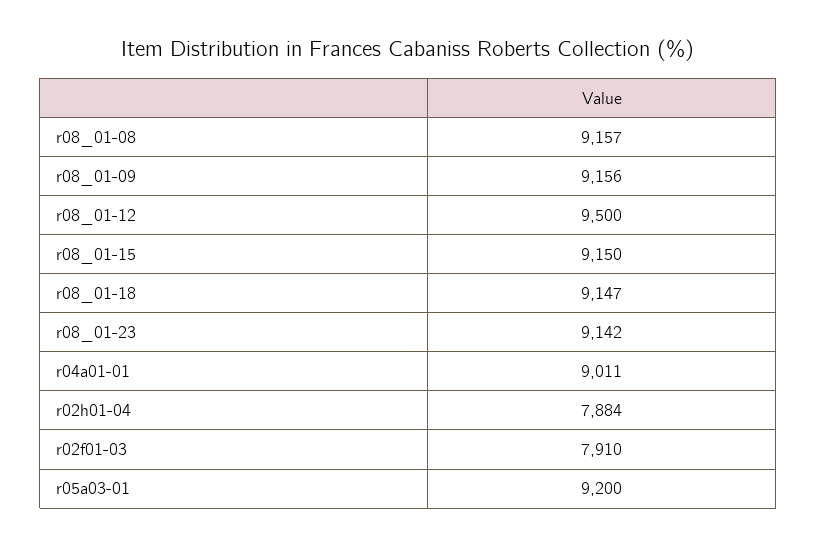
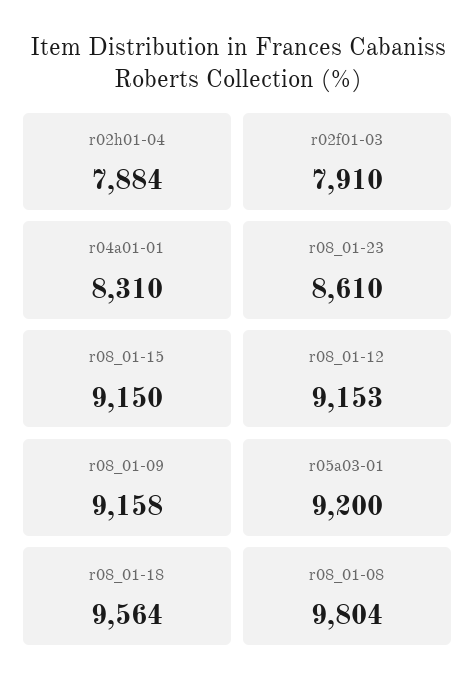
r08_01-08: 9157 -> 9804
r08_01-09: 9156 -> 9158
r08_01-12: 9500 -> 9153
r08_01-18: 9147 -> 9564
r08_01-23: 9142 -> 8610
r04a01-01: 9011 -> 8310

